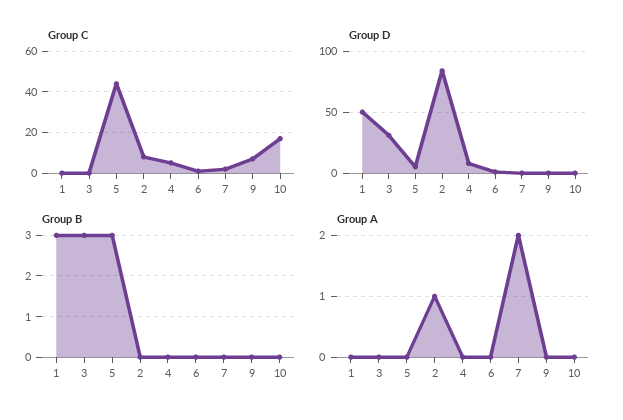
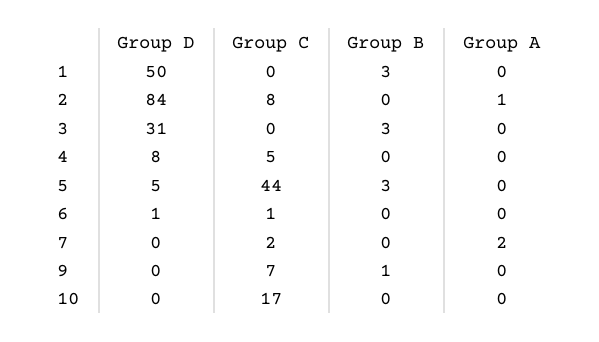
Group B, 9: 0 -> 1

